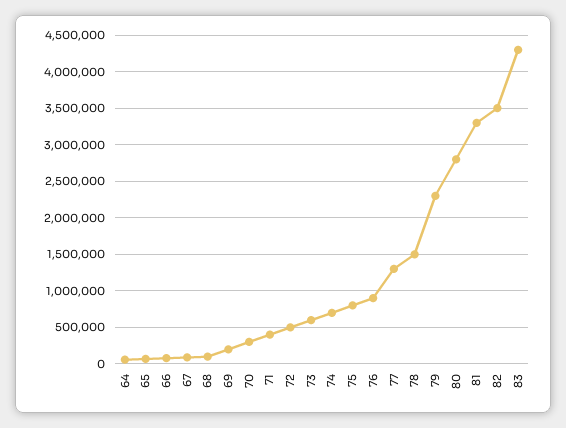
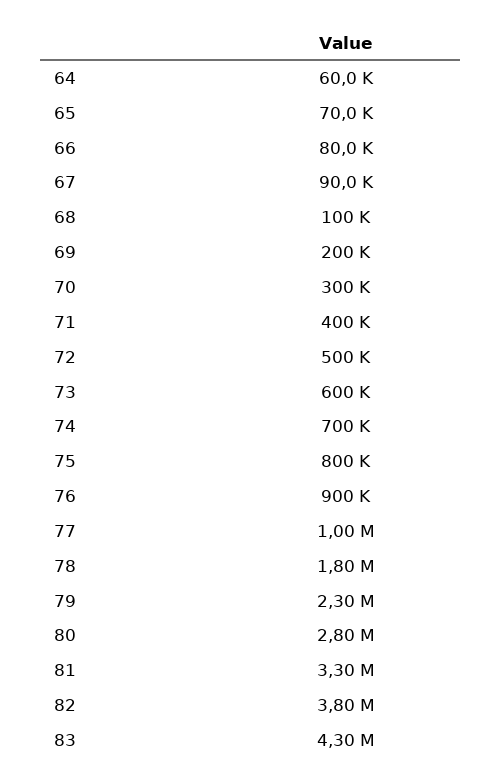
77: 1300000 -> 1000000
78: 1500000 -> 1800000
82: 3500000 -> 3800000

